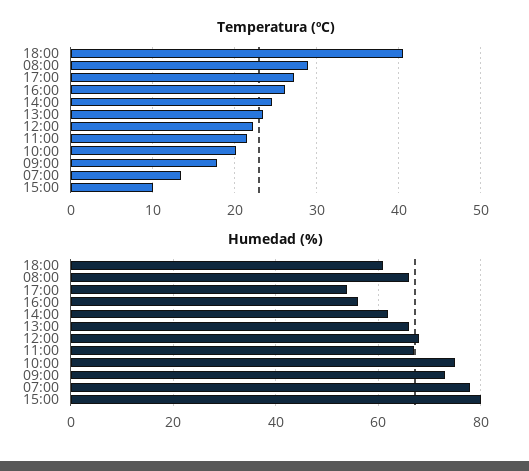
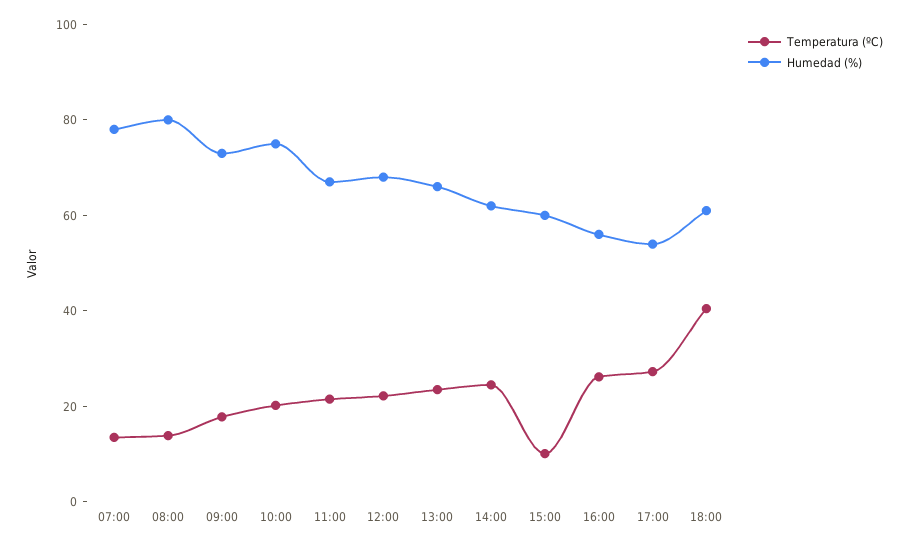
Temperatura (ºC), 08:00: 29 -> 15
Humedad (%), 08:00: 65 -> 80
Humedad (%), 15:00: 80 -> 60

